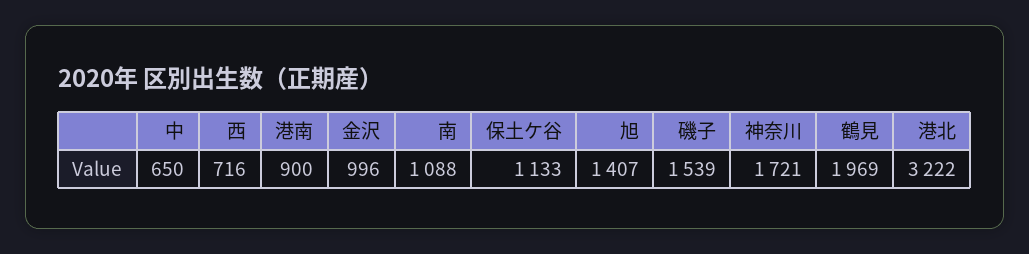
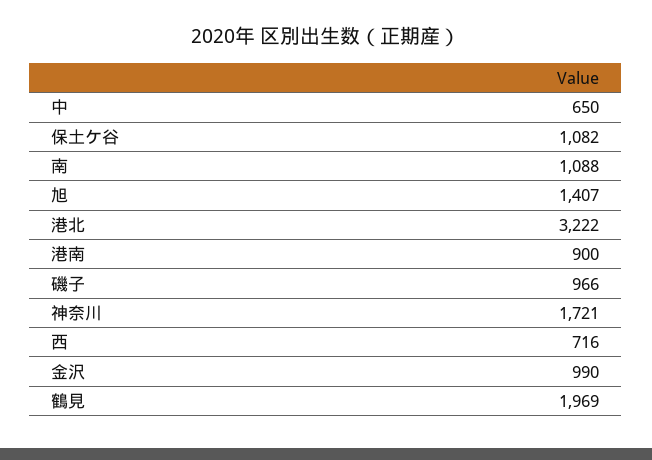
金沢: 996 -> 990
保土ケ谷: 1133 -> 1082
磯子: 1539 -> 966

